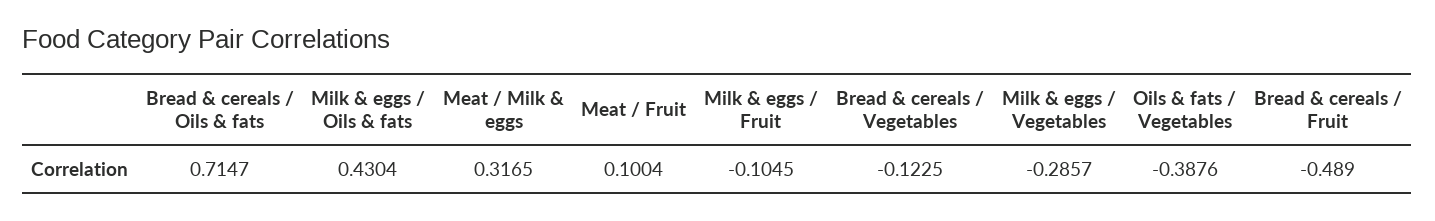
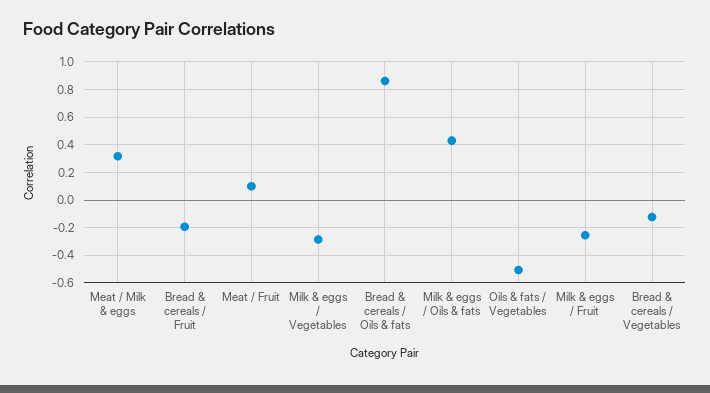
Bread & cereals / Oils & fats: 0.7147 -> 0.85
Milk & eggs / Fruit: -0.1045 -> -0.25
Oils & fats / Vegetables: -0.3876 -> -0.5
Bread & cereals / Fruit: -0.489 -> -0.2

